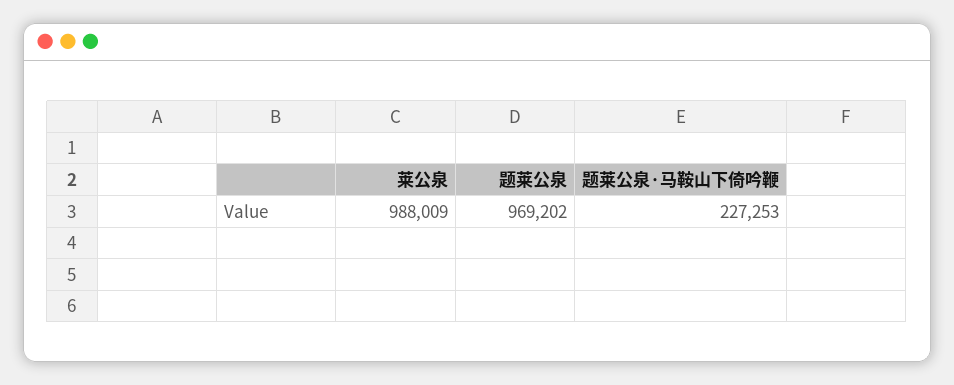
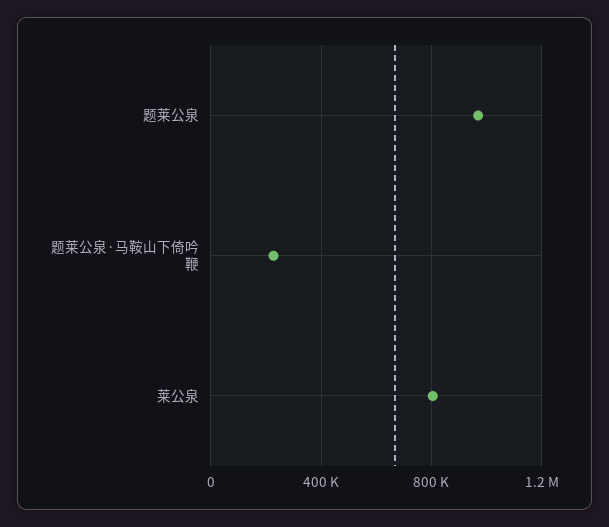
莱公泉: 988009 -> 800000

